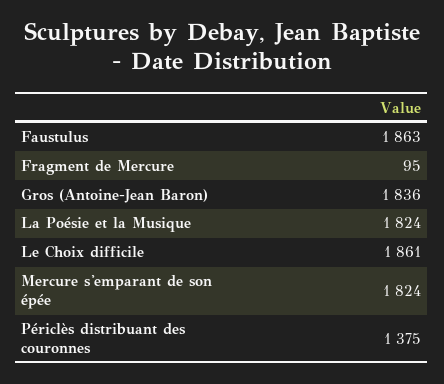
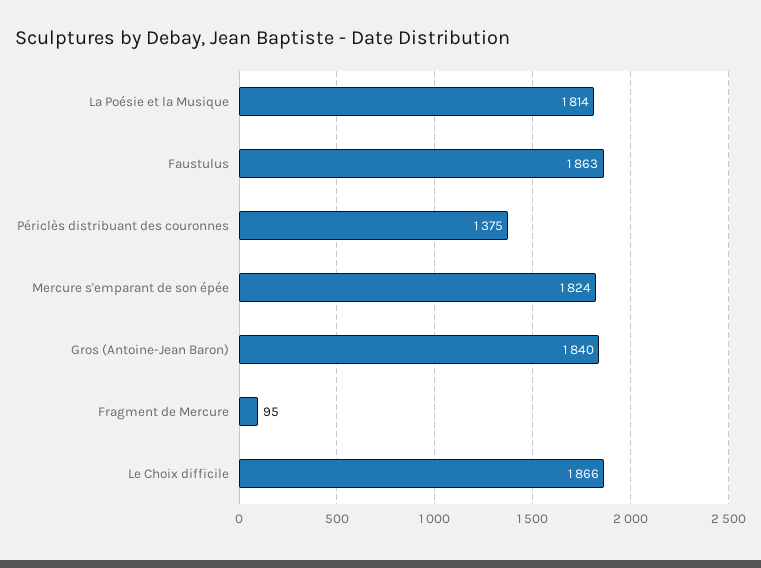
Gros (Antoine-Jean Baron): 1836 -> 1840
La Poésie et la Musique: 1824 -> 1814
Le Choix difficile: 1861 -> 1866

